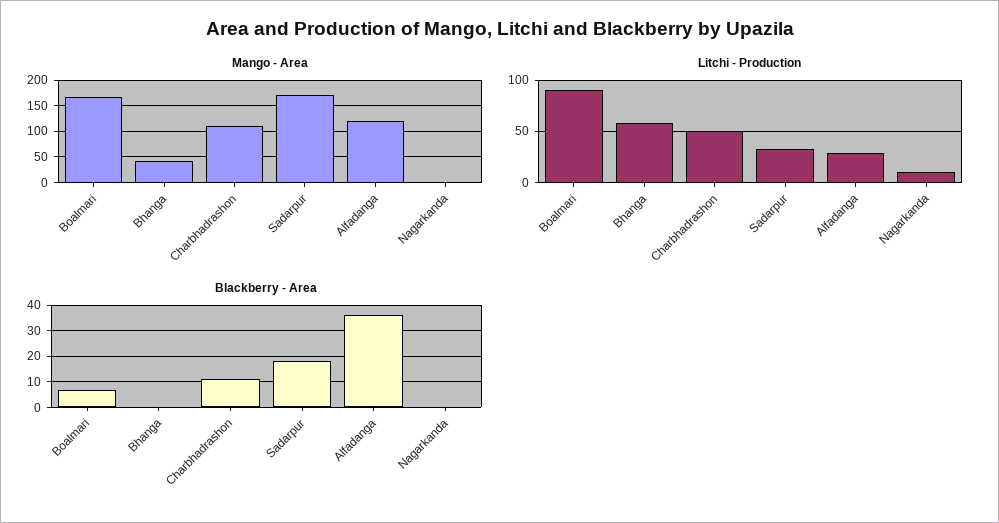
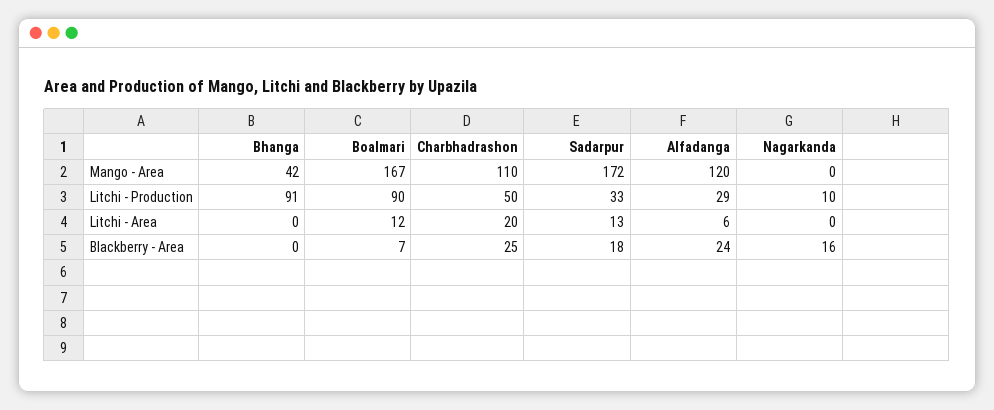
Litchi - Production, Bhanga: 60 -> 91
Blackberry - Area, Charbhadrashon: 10 -> 25
Blackberry - Area, Alfadanga: 35 -> 24
Blackberry - Area, Nagarkanda: 0 -> 16
Litchi - Area, Bhanga: none -> 0
Litchi - Area, Boalmari: none -> 12
Litchi - Area, Charbhadrashon: none -> 20
Litchi - Area, Sadarpur: none -> 13
Litchi - Area, Alfadanga: none -> 6
Litchi - Area, Nagarkanda: none -> 0

